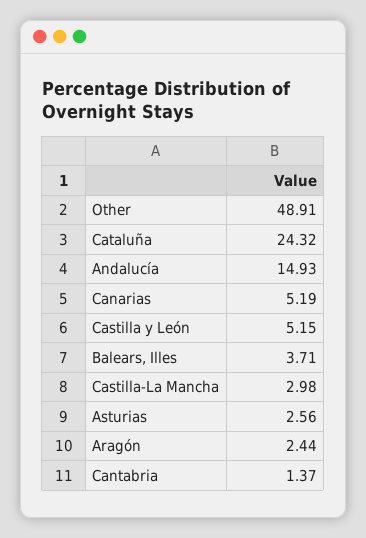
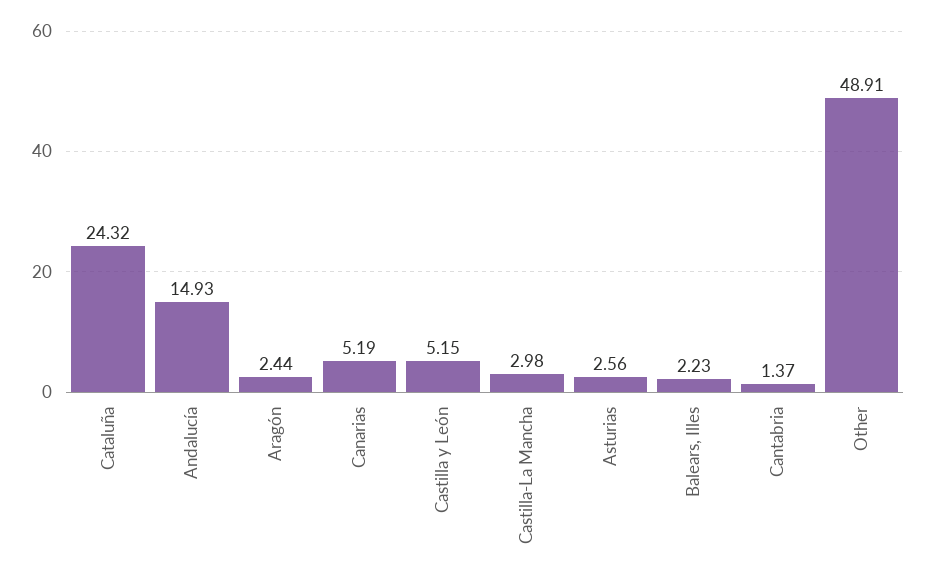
Balears, Illes: 3.71 -> 2.23

